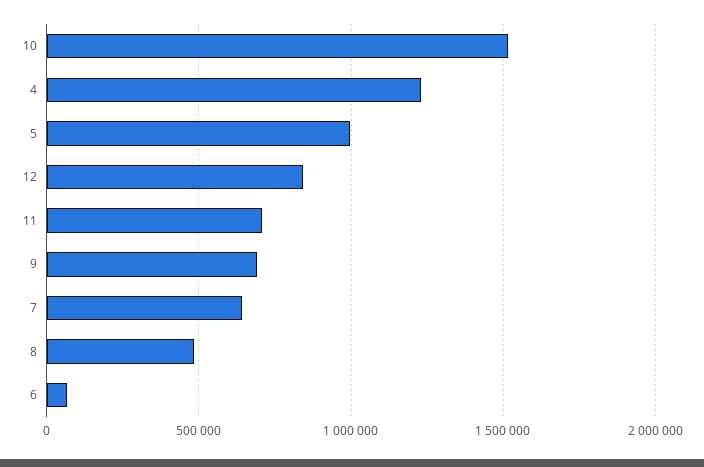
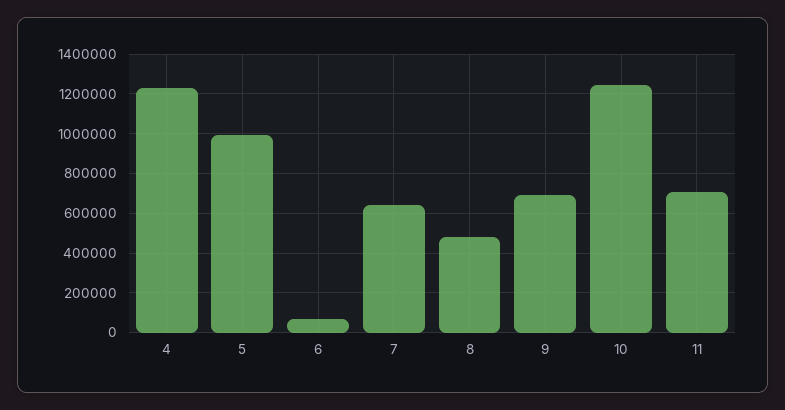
10: 1500000 -> 1250000
12: 850000 -> none

